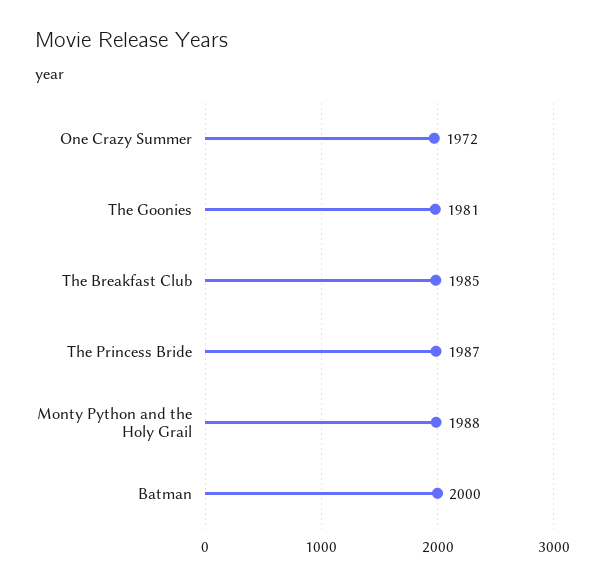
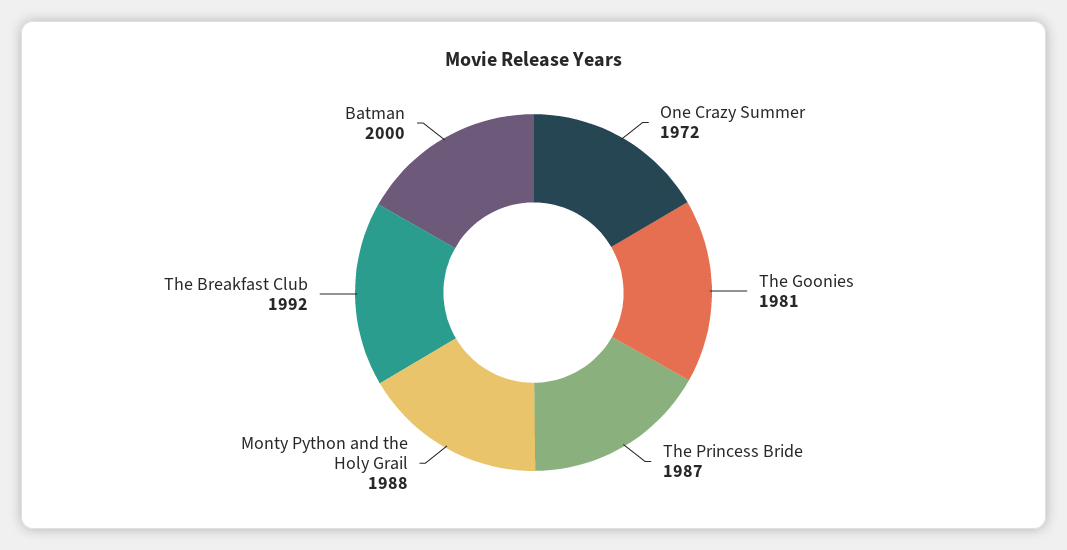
The Breakfast Club: 1985 -> 1992

